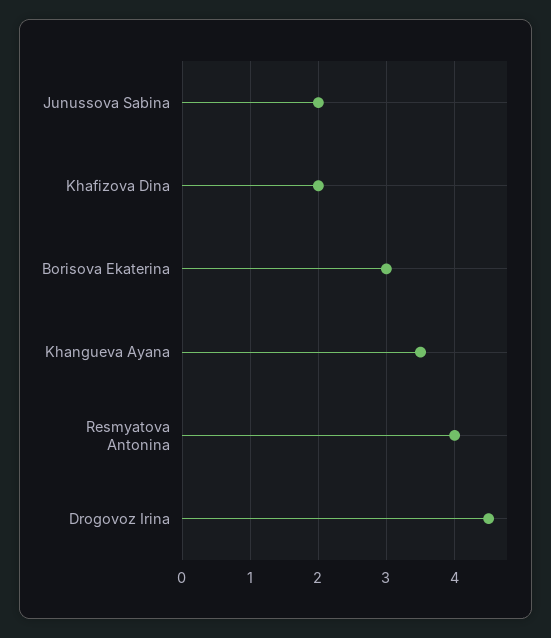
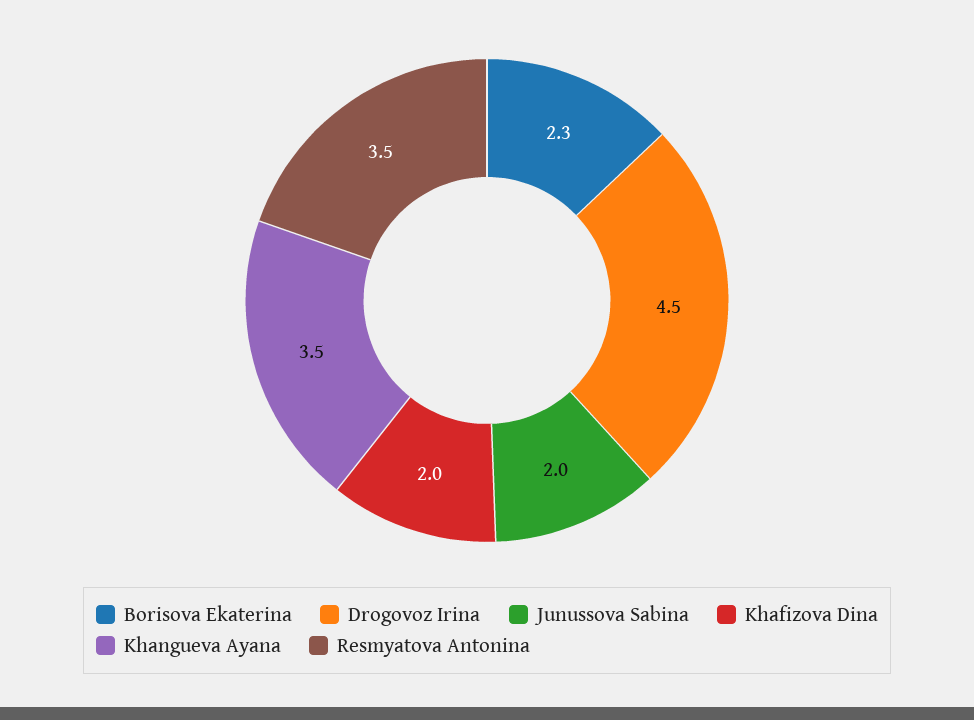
Borisova Ekaterina: 3 -> 2.3
Resmyatova Antonina: 4 -> 3.5

